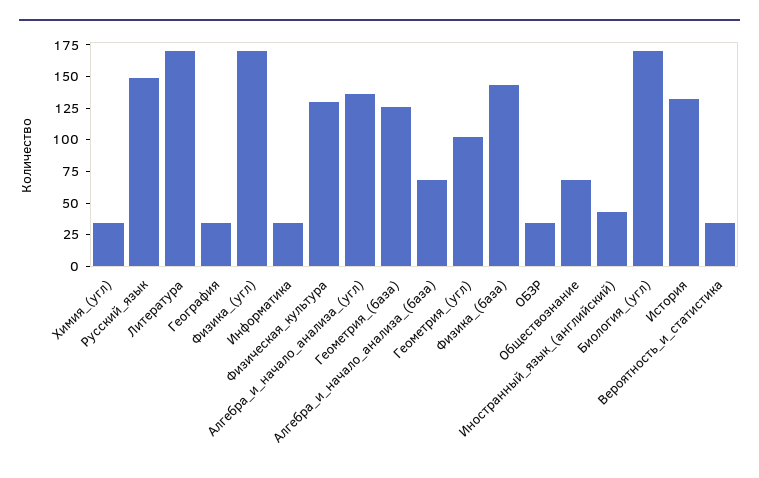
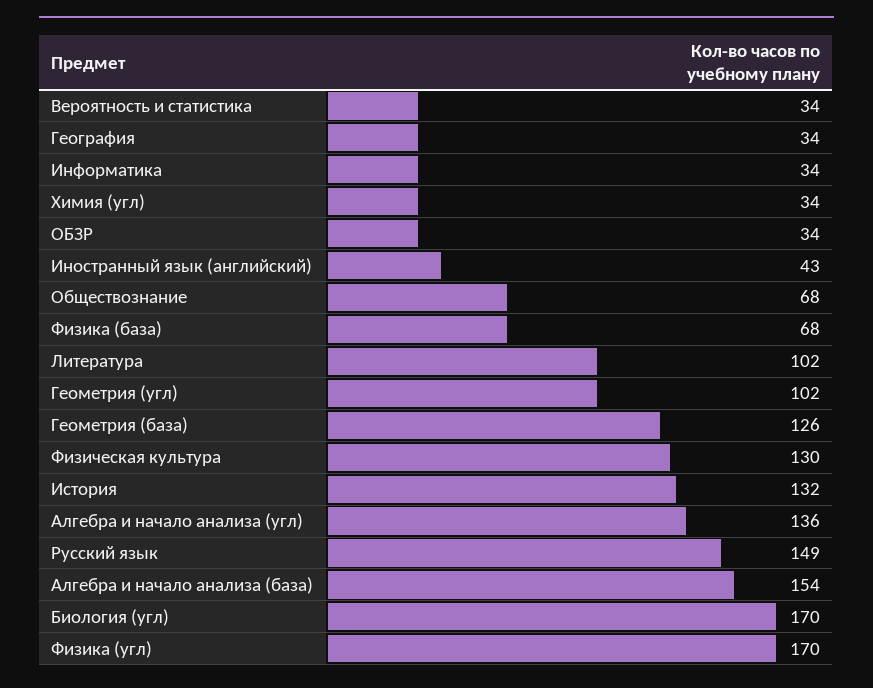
Литература: 175 -> 102
Алгебра_и_начало_анализа_(база): 75 -> 154
Физика_(база): 150 -> 68

